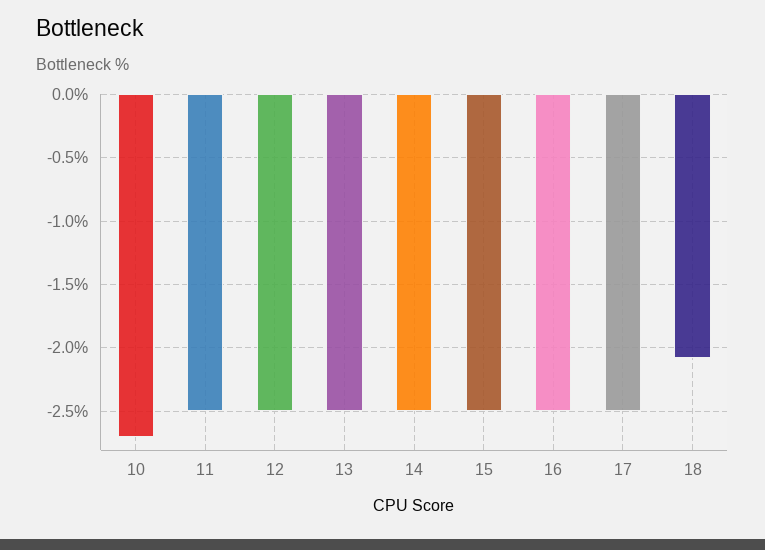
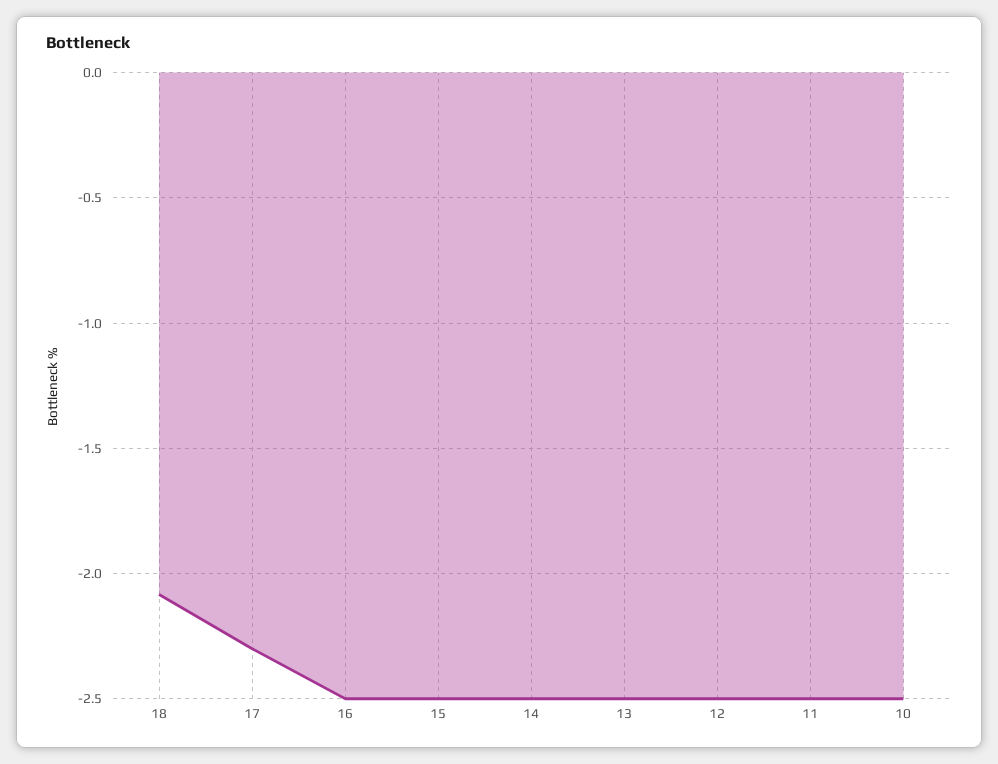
10: -2.7 -> -2.5
17: -2.5 -> -2.3

